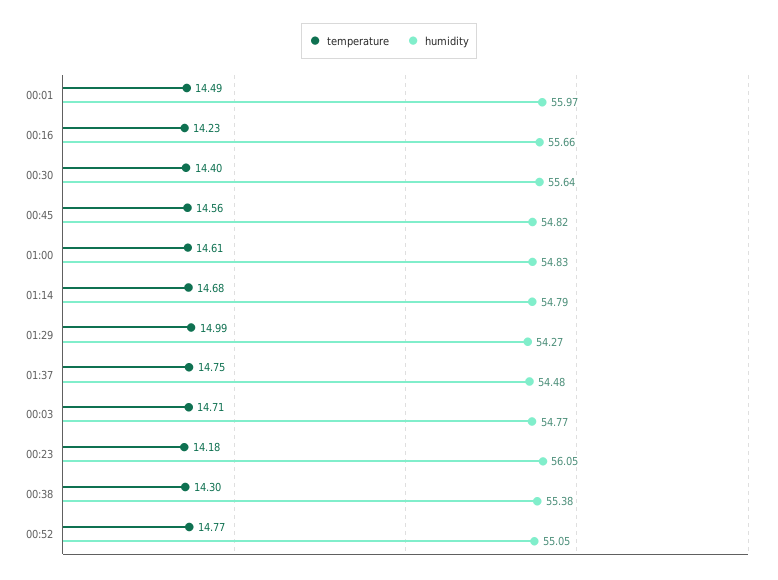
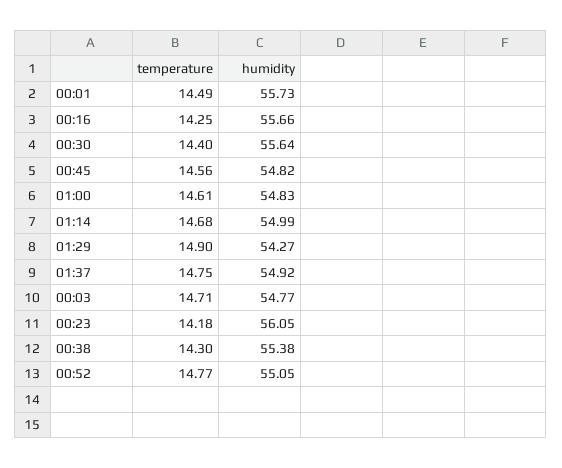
humidity, 00:01: 55.97 -> 55.73
temperature, 00:16: 14.23 -> 14.25
humidity, 01:14: 54.79 -> 54.99
temperature, 01:29: 14.99 -> 14.9
humidity, 01:37: 54.48 -> 54.92

